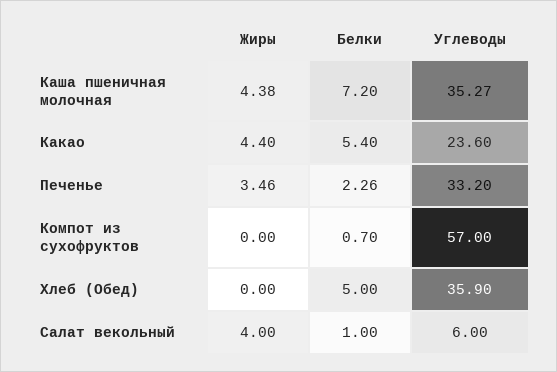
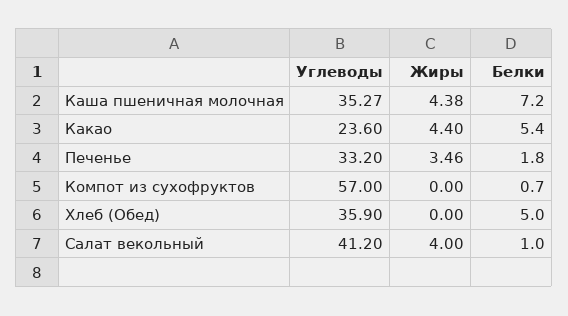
Белки, Печенье: 2.26 -> 1.8
Углеводы, Салат векольный: 6 -> 41.2

